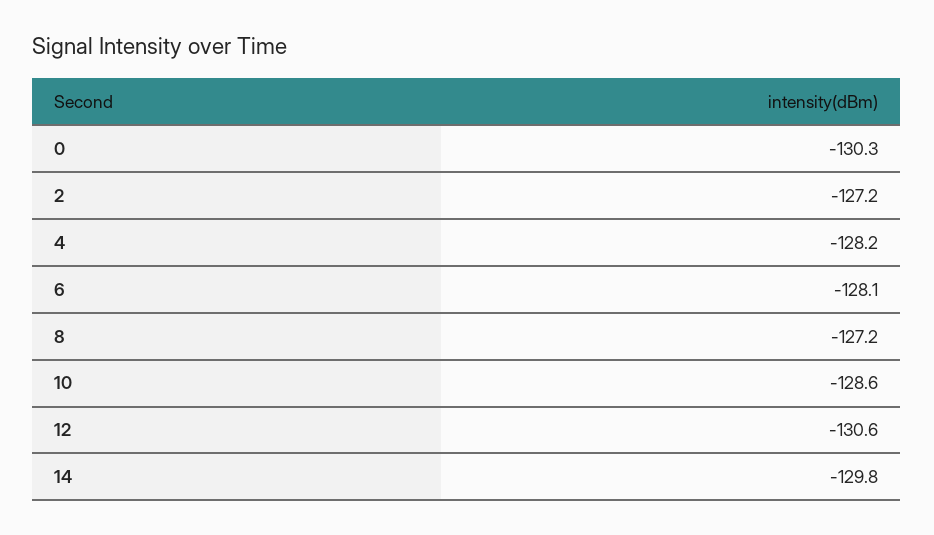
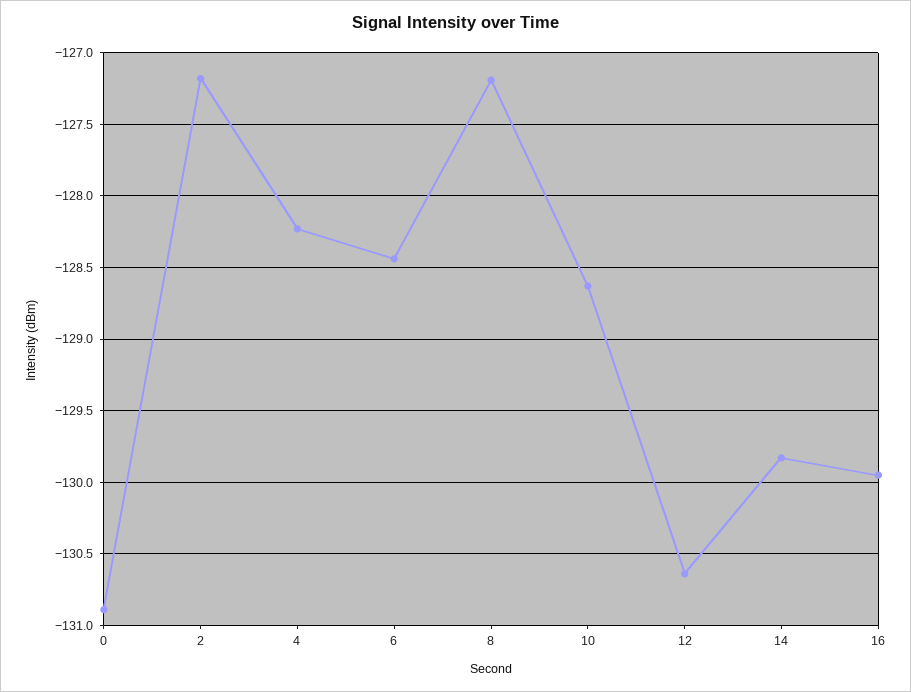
0: -130.3 -> -130.9
6: -128.1 -> -128.45
16: none -> -129.95

